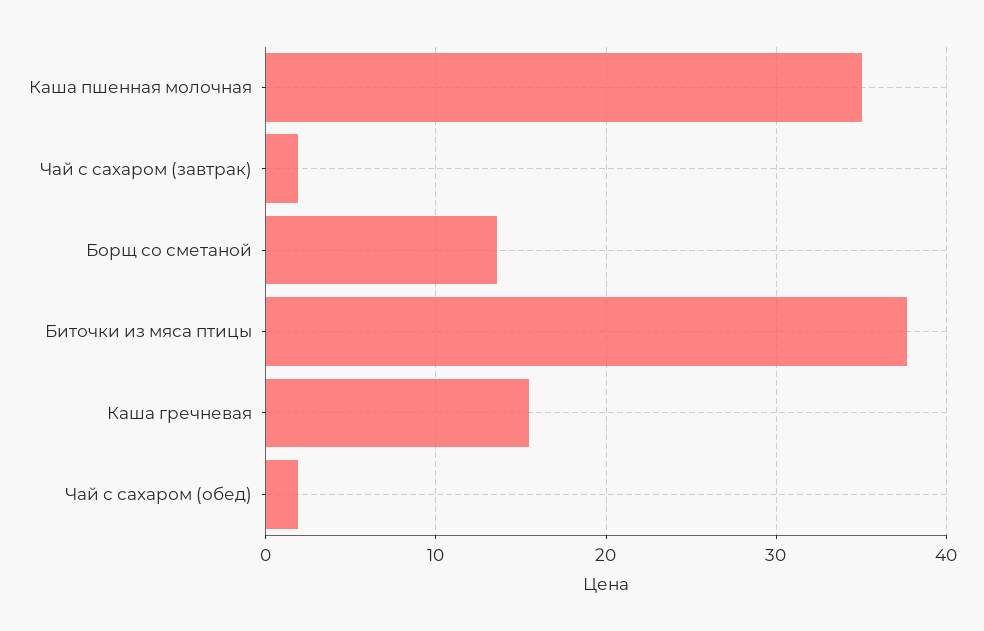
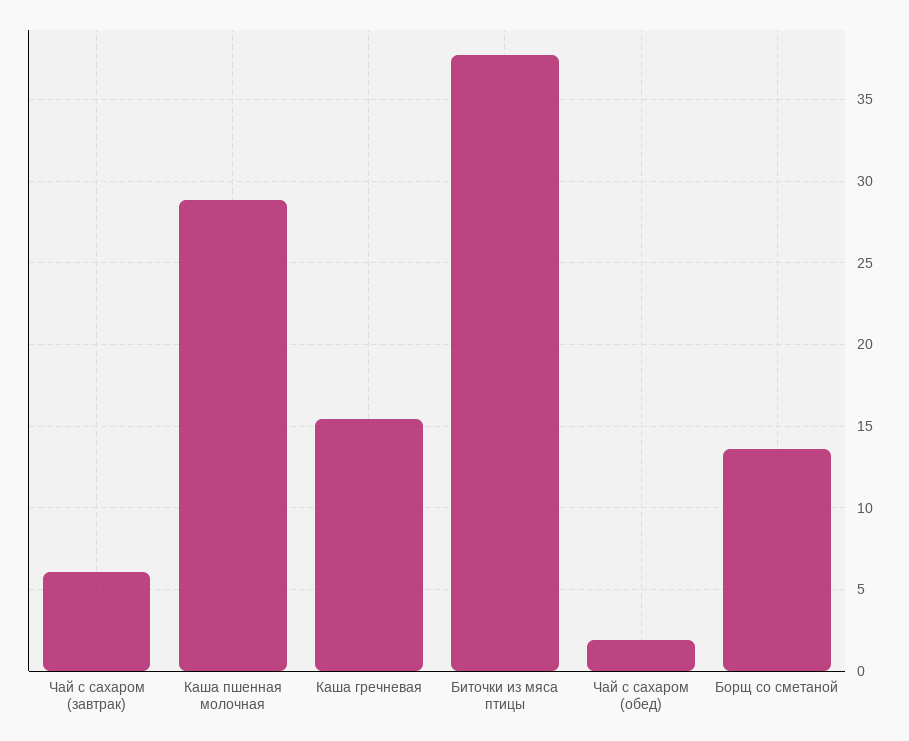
Каша пшенная молочная: 35 -> 29
Чай с сахаром (завтрак): 2 -> 6

